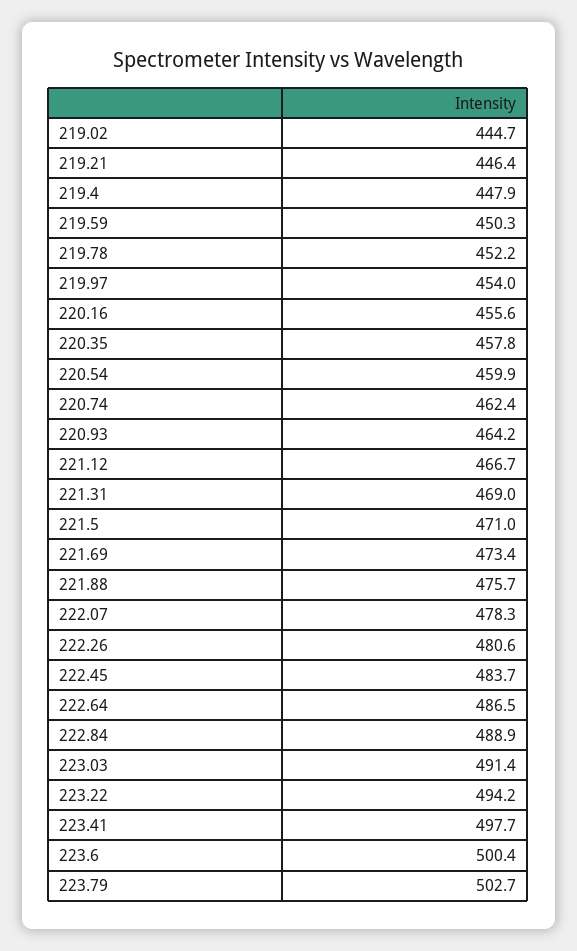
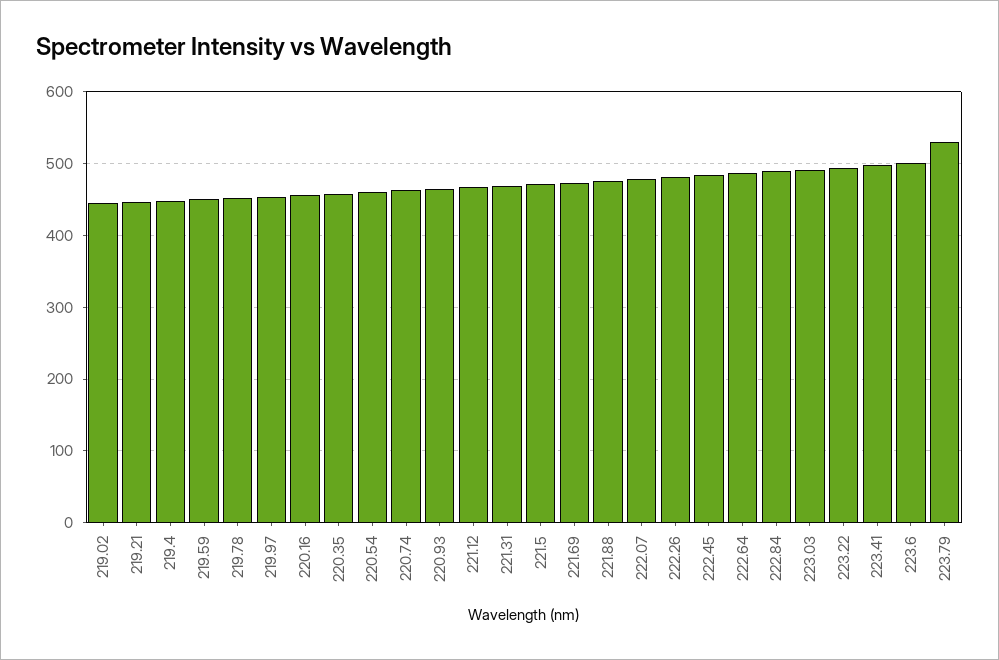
223.79: 502.7 -> 530

